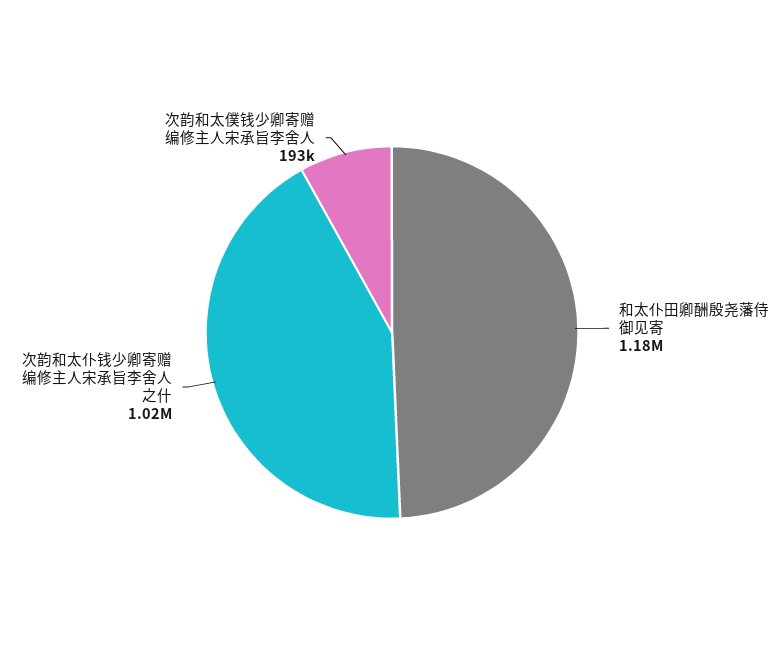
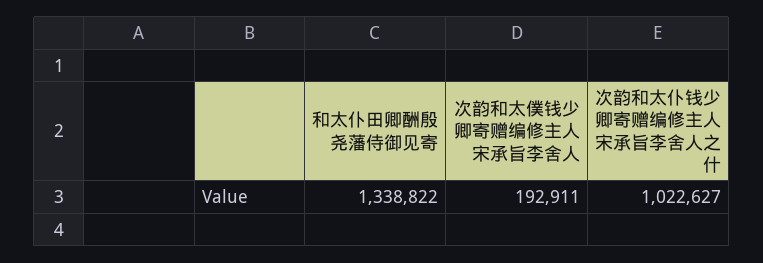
和太仆田卿酬殷尧藩侍御见寄: 1180000 -> 1338822

